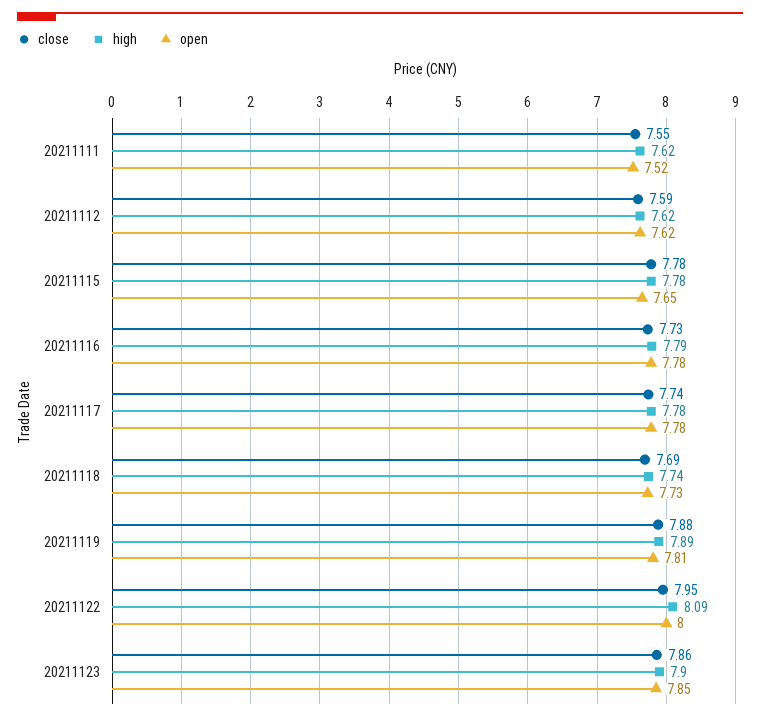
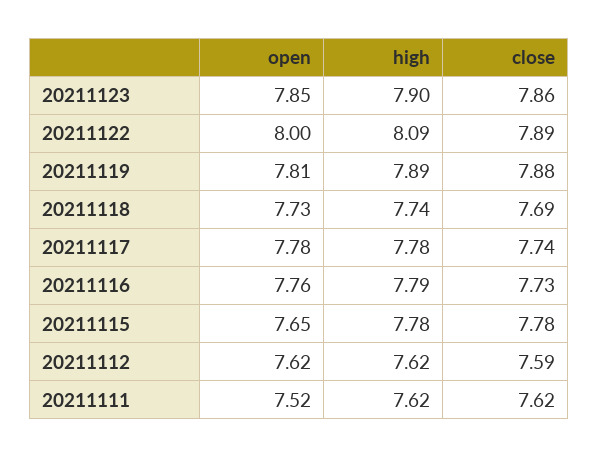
close, 20211111: 7.55 -> 7.62
open, 20211116: 7.78 -> 7.76
close, 20211122: 7.95 -> 7.89

